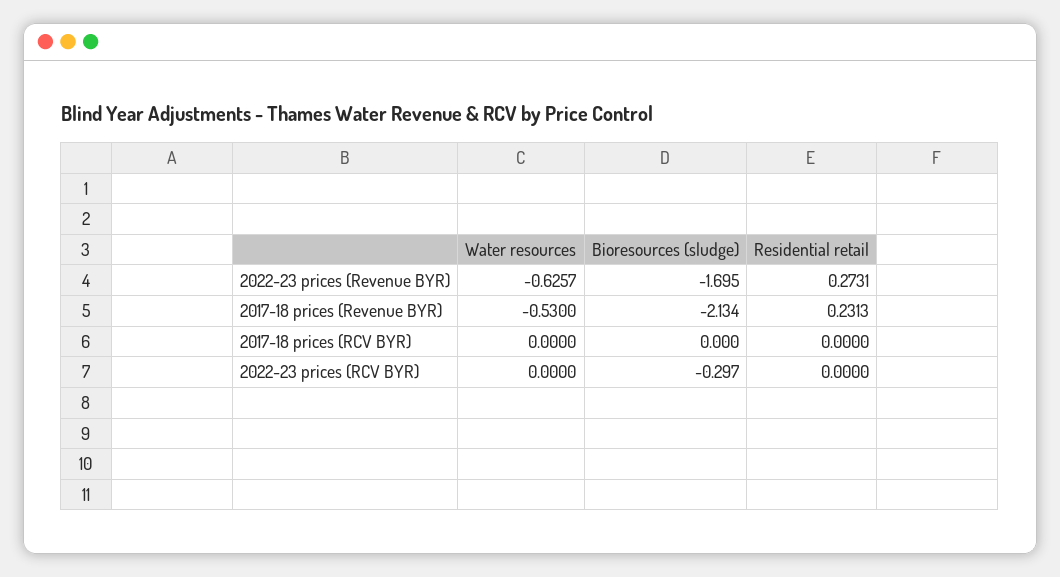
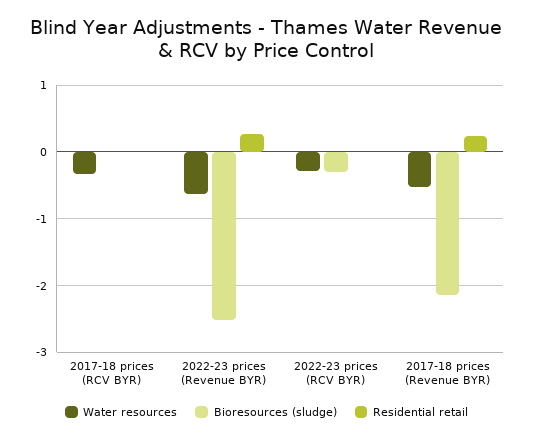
Bioresources (sludge), 2022-23 prices (Revenue BYR): -1.695 -> -2.5
Water resources, 2017-18 prices (RCV BYR): 0 -> -0.3
Water resources, 2022-23 prices (RCV BYR): 0 -> -0.3

